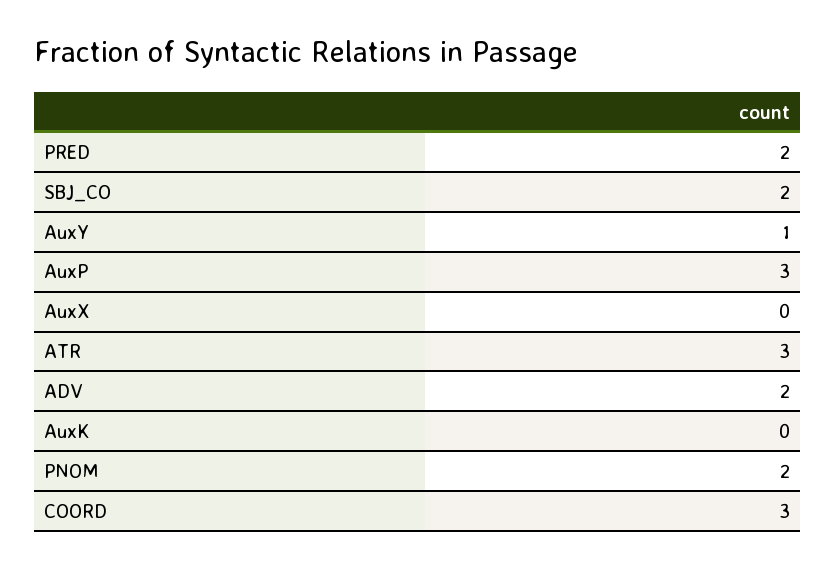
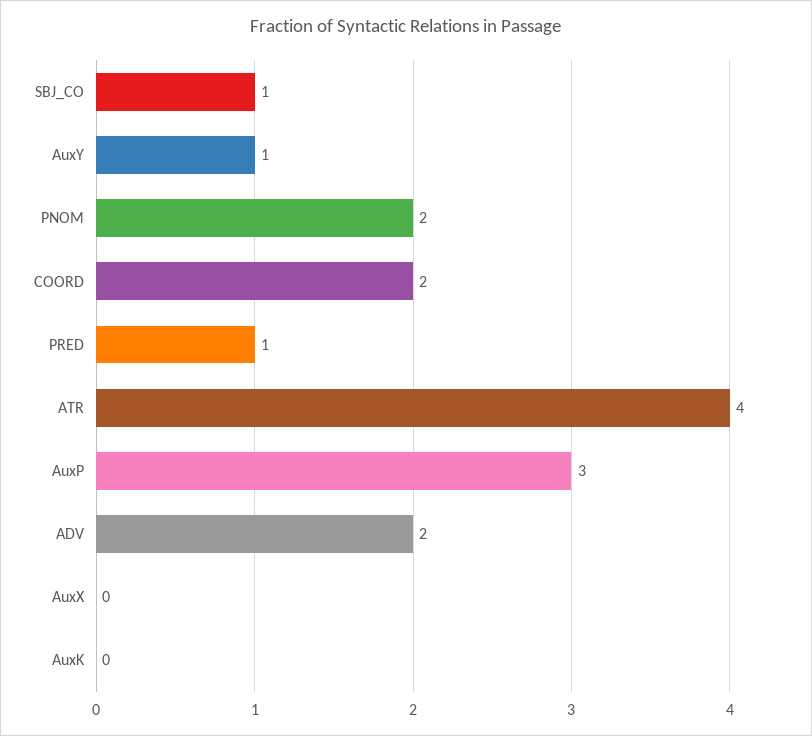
PRED: 2 -> 1
SBJ_CO: 2 -> 1
ATR: 3 -> 4
COORD: 3 -> 2

